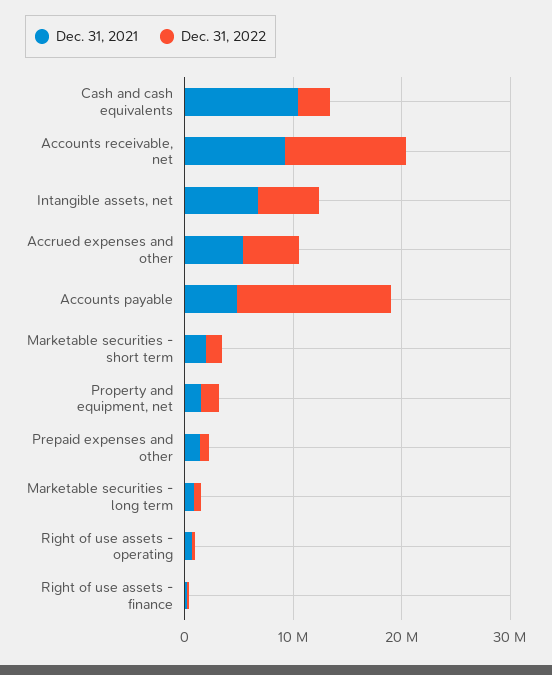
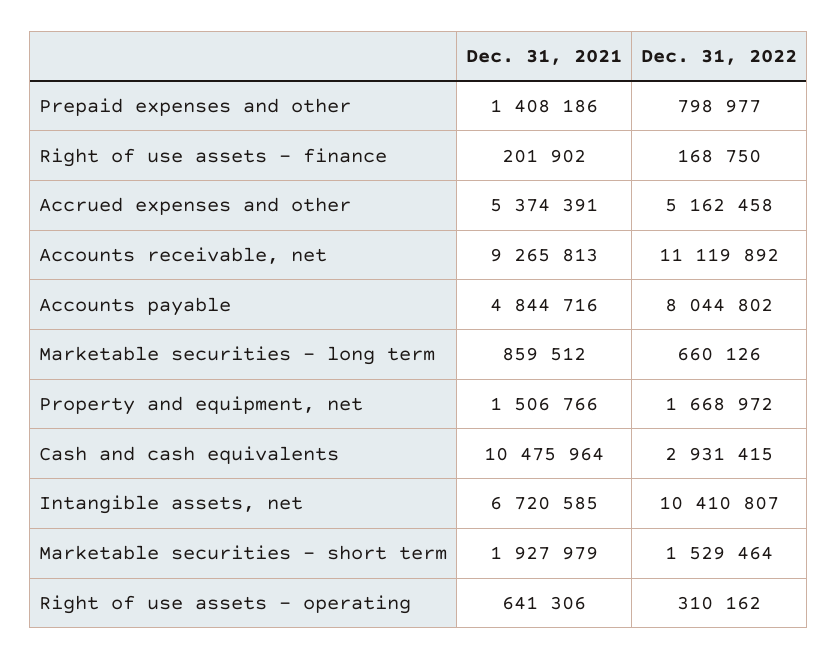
Dec. 31, 2022, Intangible assets, net: 6000000 -> 10410807
Dec. 31, 2022, Accounts payable: 14000000 -> 8044802

